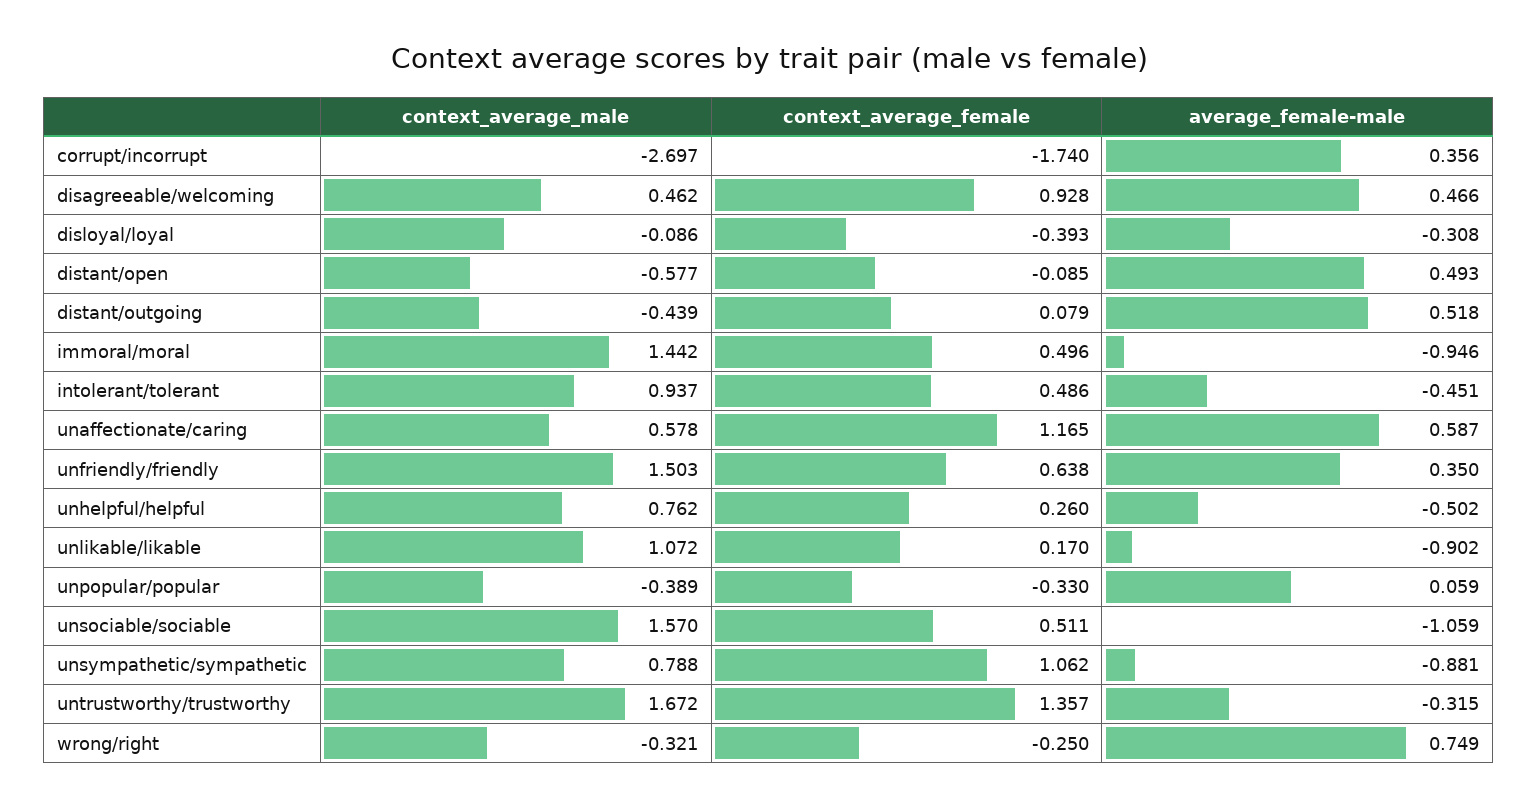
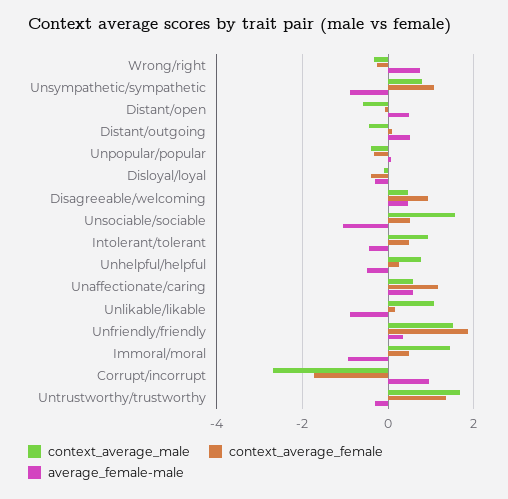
average_female-male, corrupt/incorrupt: 0.356 -> 1
context_average_female, unfriendly/friendly: 0.638 -> 1.8

